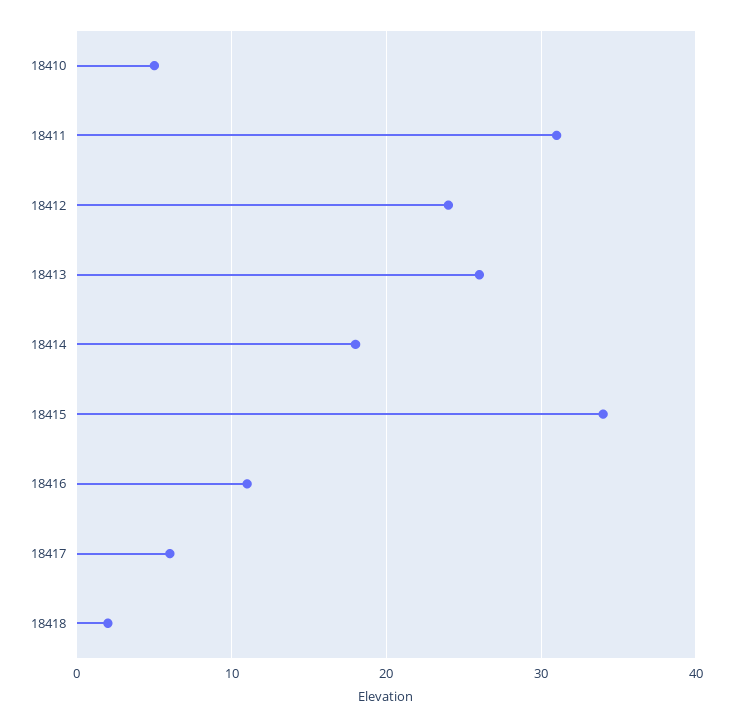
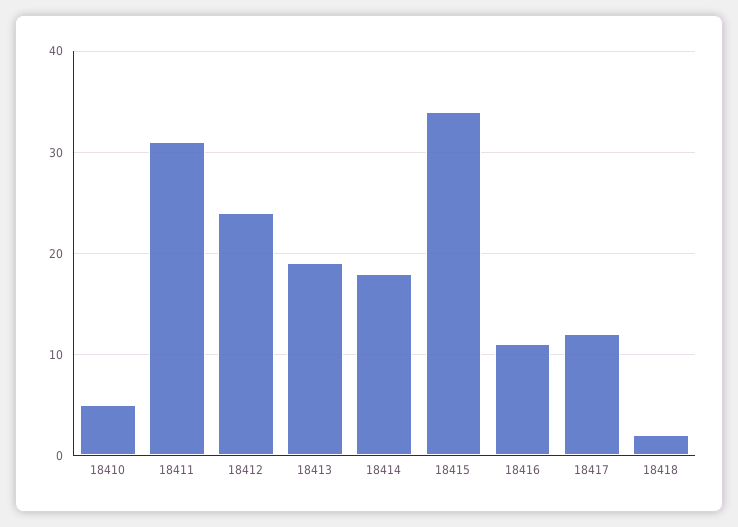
18413: 26 -> 19
18417: 6 -> 12

